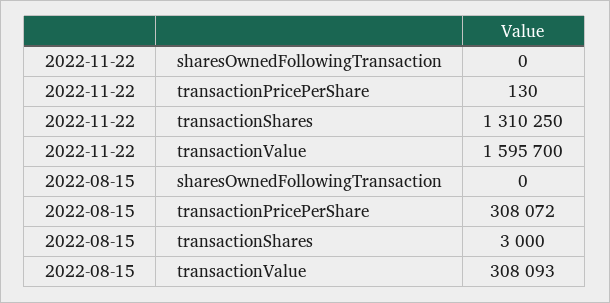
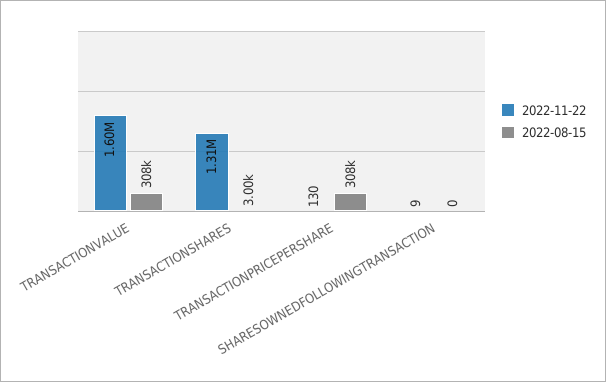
2022-11-22, sharesOwnedFollowingTransaction: 0 -> 9

